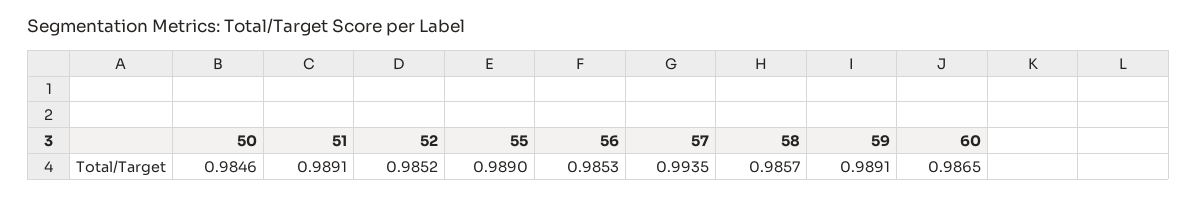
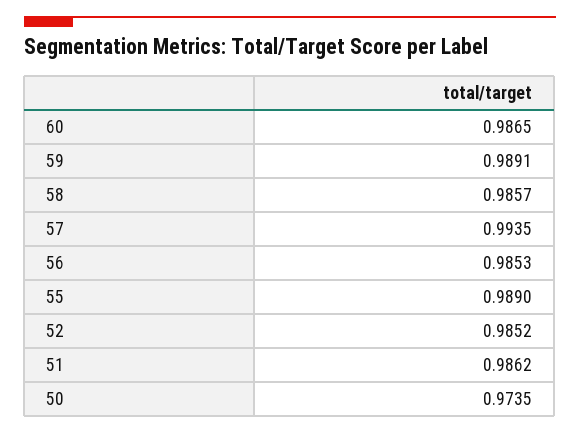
50: 0.9846 -> 0.9735
51: 0.9891 -> 0.9862

